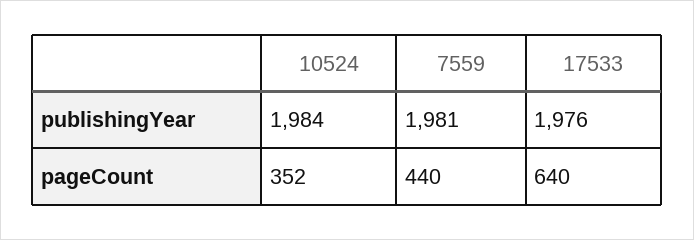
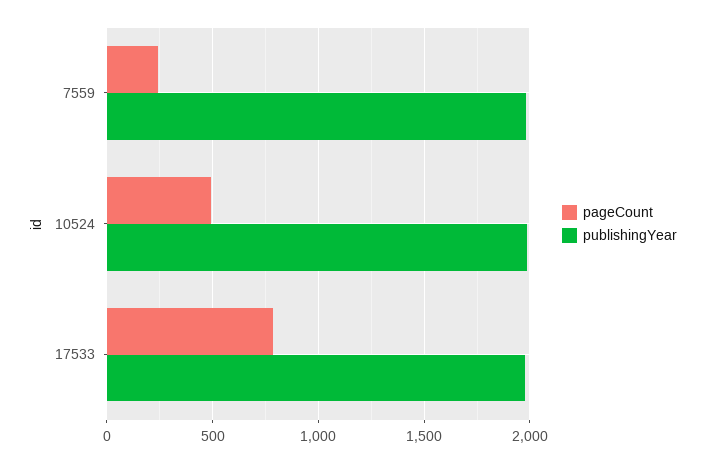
pageCount, 10524: 352 -> 500
pageCount, 7559: 440 -> 250
pageCount, 17533: 640 -> 800

